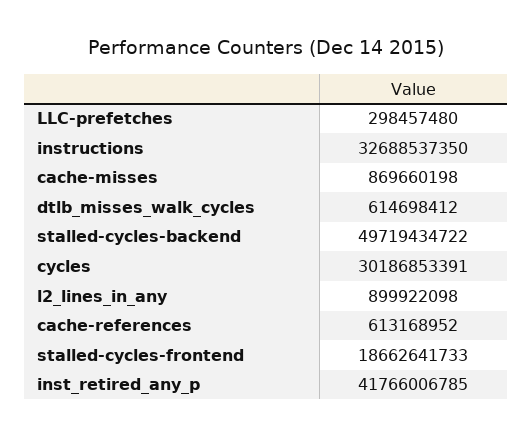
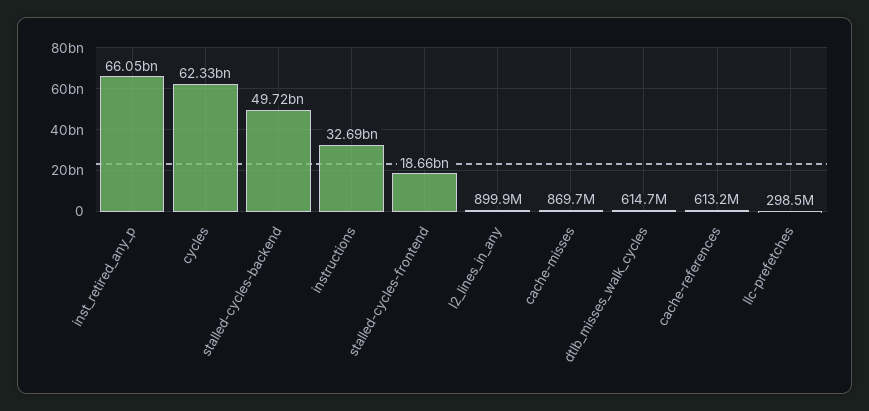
cycles: 30186853391 -> 62330000000
inst_retired_any_p: 41766006785 -> 66050000000

